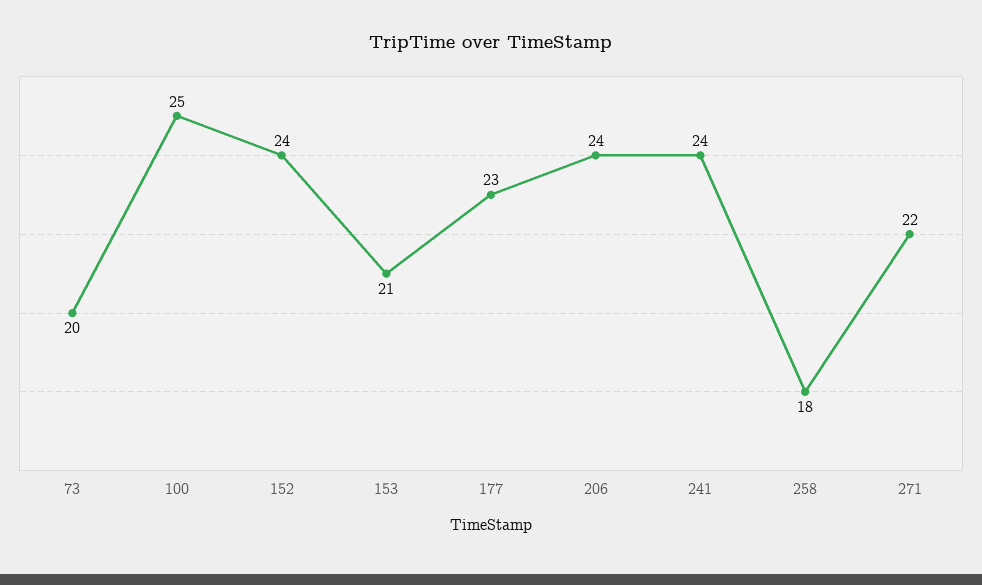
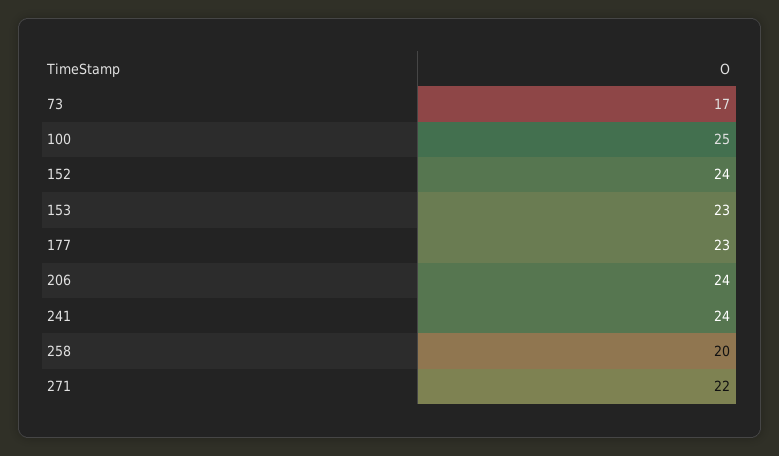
73: 20 -> 17
153: 21 -> 23
258: 18 -> 20

